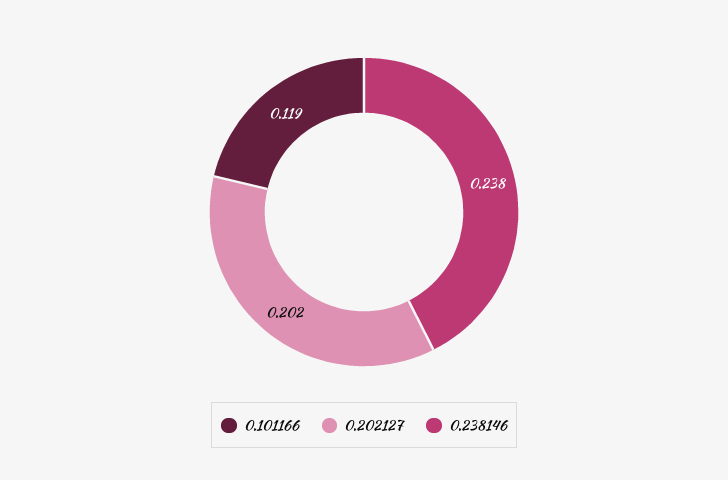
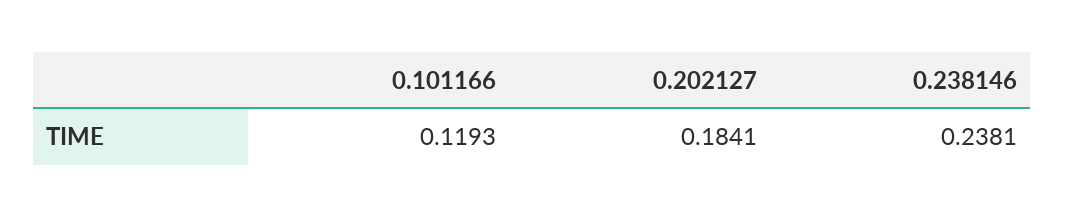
0.202127: 0.202 -> 0.1841

